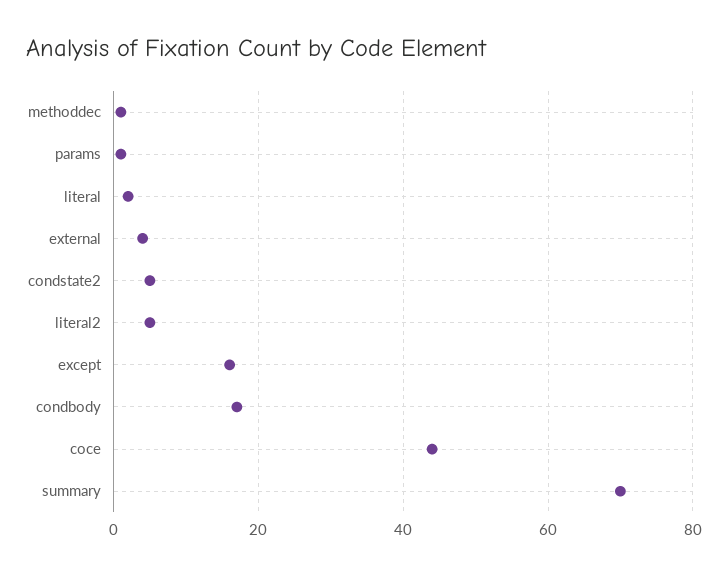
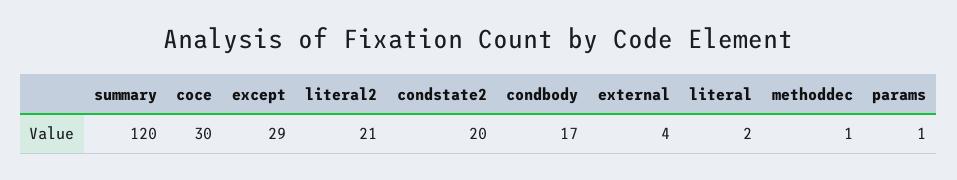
condstate2: 5 -> 20
literal2: 5 -> 21
except: 15 -> 29
coce: 45 -> 30
summary: 70 -> 120

